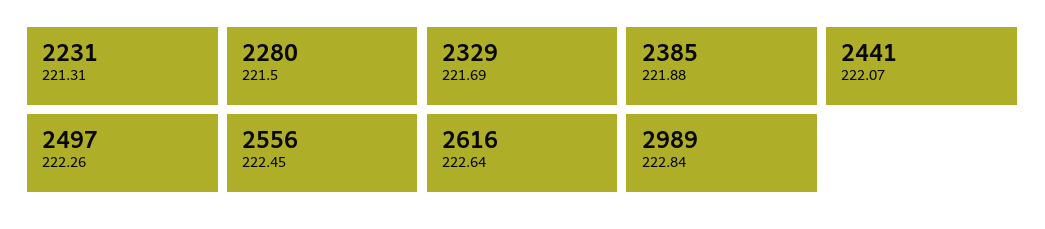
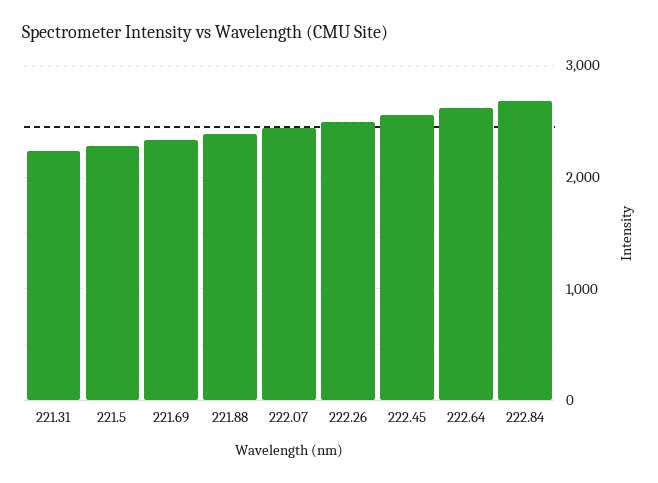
222.84: 2989 -> 2700

